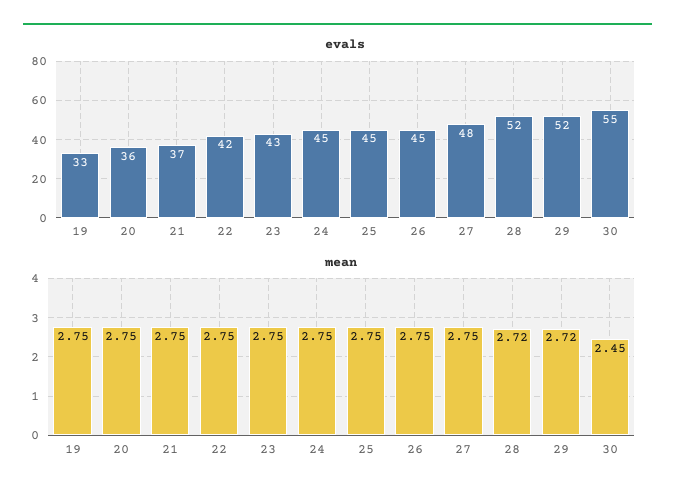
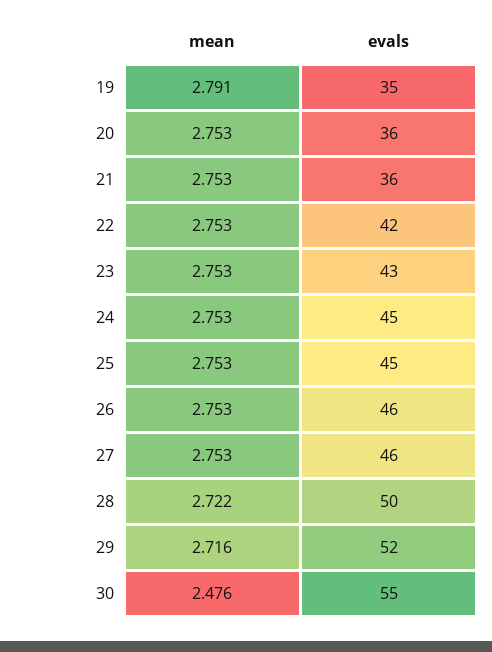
evals, 19: 33 -> 35
evals, 21: 37 -> 36
evals, 26: 45 -> 46
evals, 27: 48 -> 46
evals, 28: 52 -> 50
mean, 19: 2.75 -> 2.791
mean, 30: 2.45 -> 2.476

